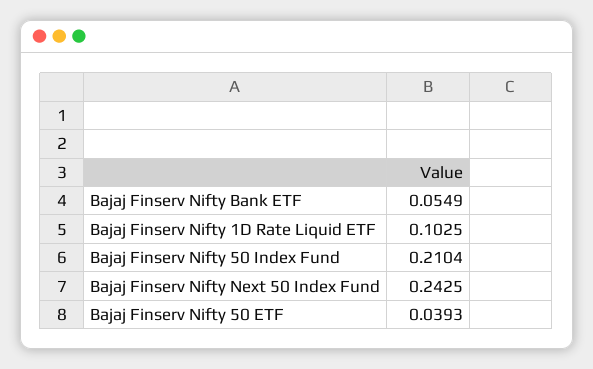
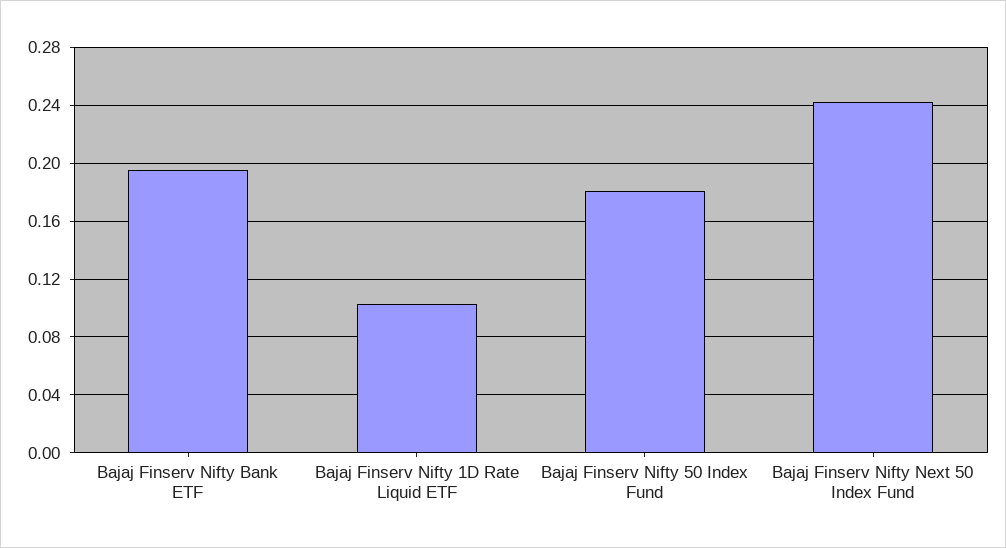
Bajaj Finserv Nifty Bank ETF: 0.0549 -> 0.195
Bajaj Finserv Nifty 50 Index Fund: 0.2104 -> 0.18
Bajaj Finserv Nifty 50 ETF: 0.0393 -> none

